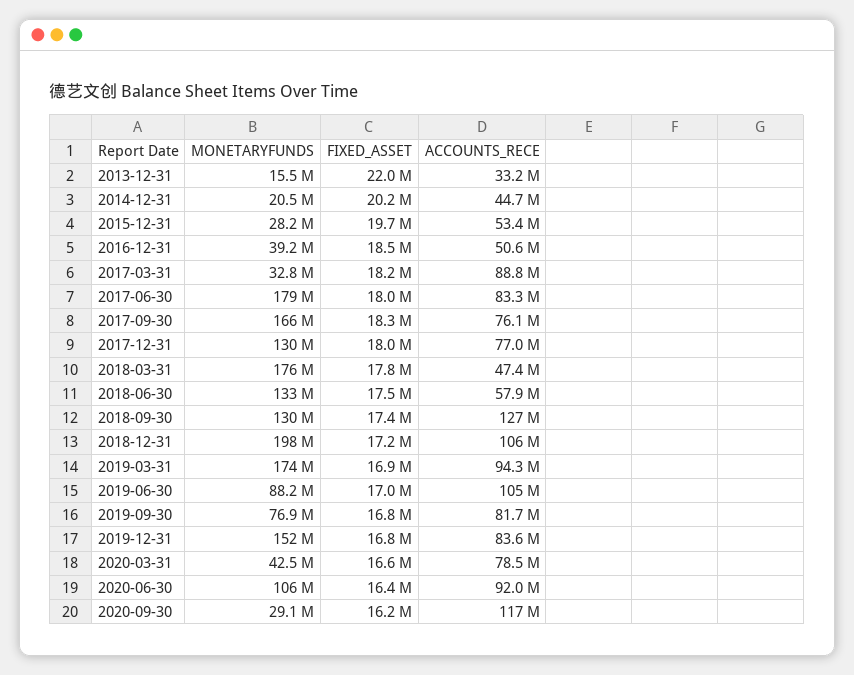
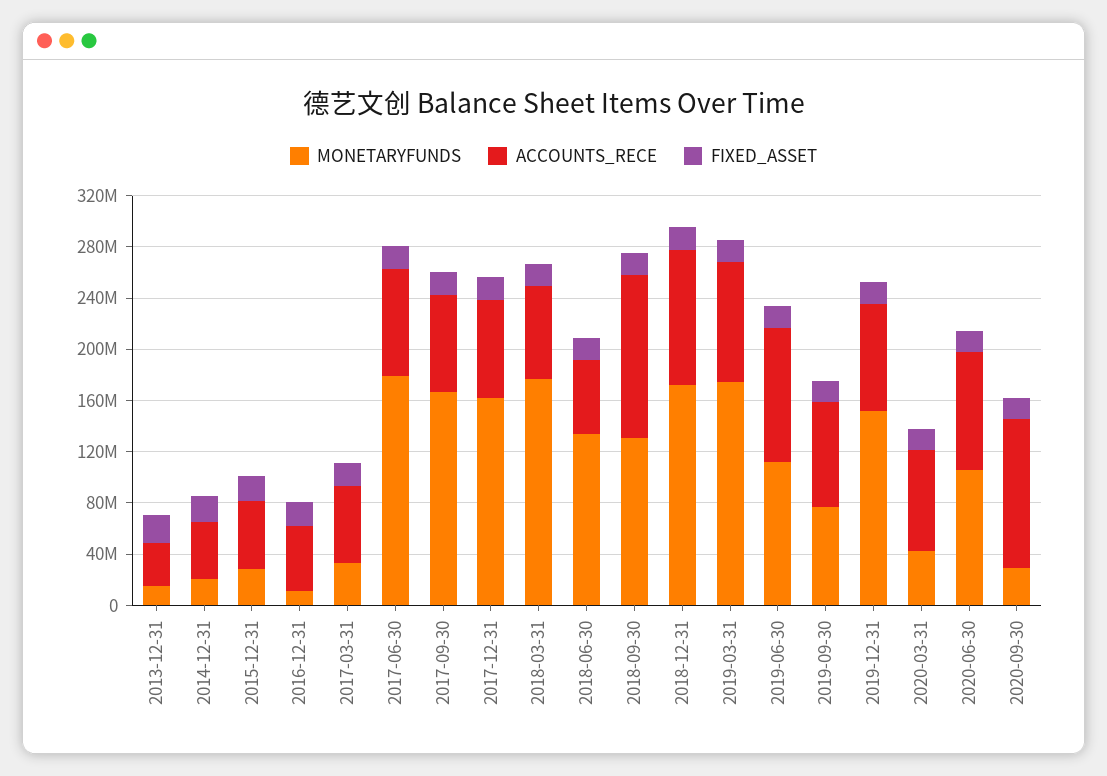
MONETARYFUNDS, 2016-12-31: 39200000 -> 10000000
ACCOUNTS_RECE, 2017-03-31: 88800000 -> 60000000
MONETARYFUNDS, 2017-12-31: 130000000 -> 160000000
ACCOUNTS_RECE, 2018-03-31: 47400000 -> 70000000
MONETARYFUNDS, 2018-12-31: 198000000 -> 170000000
MONETARYFUNDS, 2019-06-30: 88200000 -> 110000000

